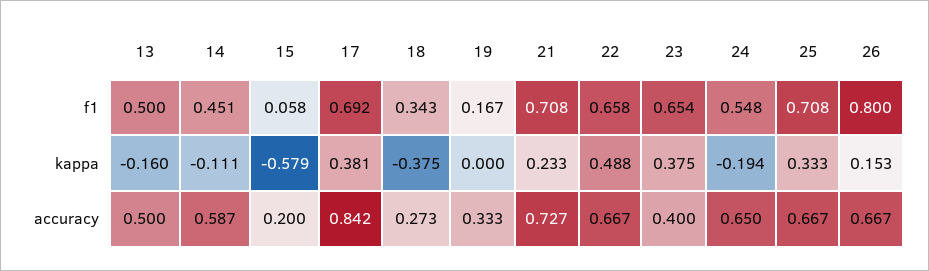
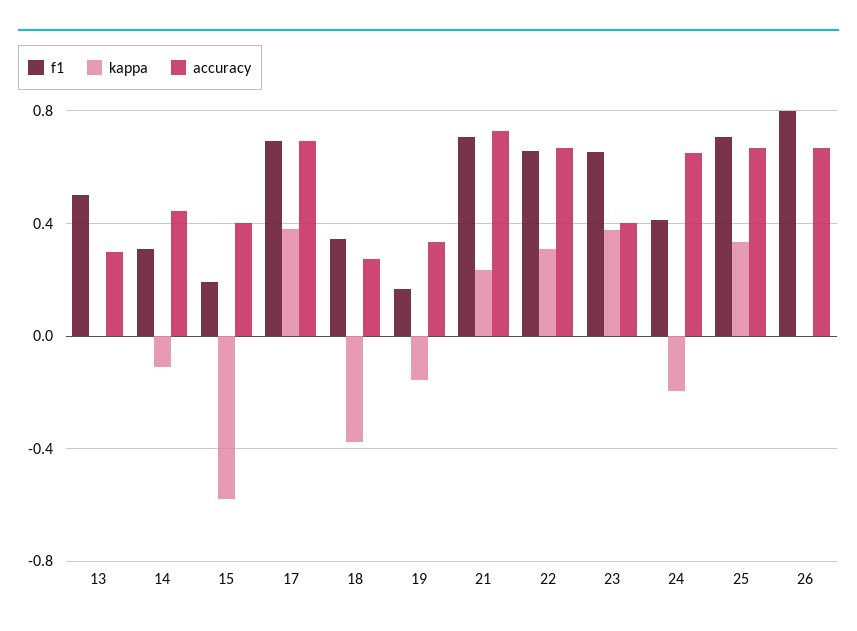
f1, 14: 0.451 -> 0.3
f1, 15: 0.058 -> 0.2
f1, 24: 0.548 -> 0.4
kappa, 13: -0.16 -> 0
kappa, 19: 0 -> -0.15
kappa, 22: 0.488 -> 0.3
kappa, 26: 0.153 -> 0
accuracy, 13: 0.5 -> 0.3
accuracy, 14: 0.587 -> 0.45
accuracy, 15: 0.2 -> 0.4
accuracy, 17: 0.842 -> 0.7

